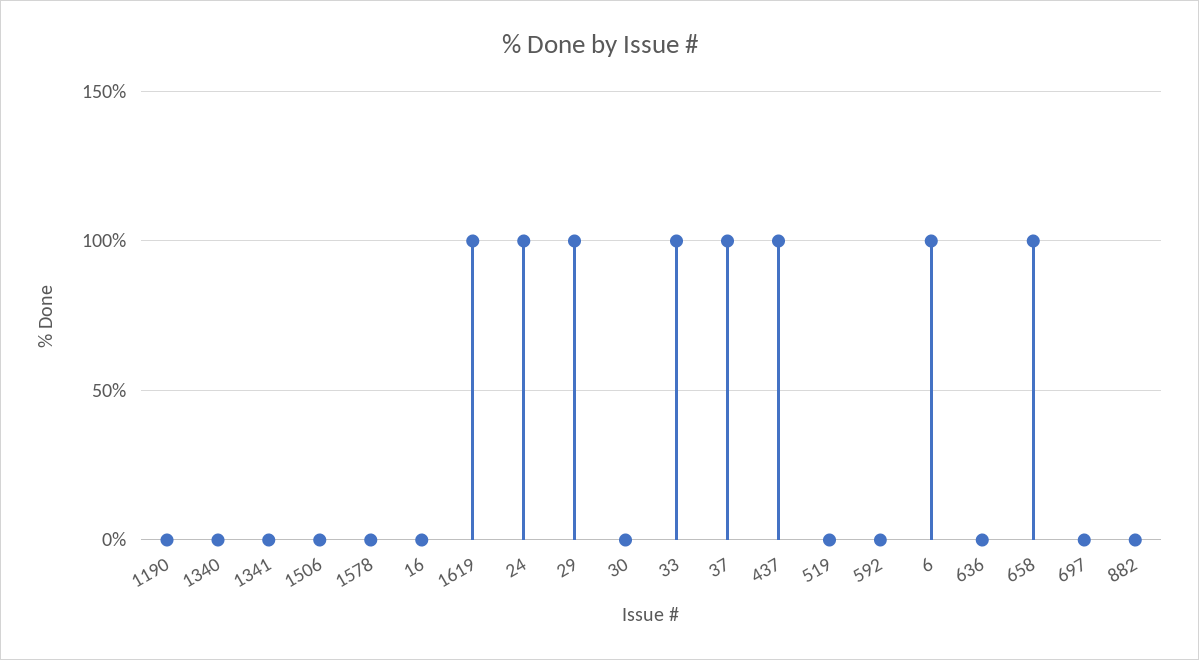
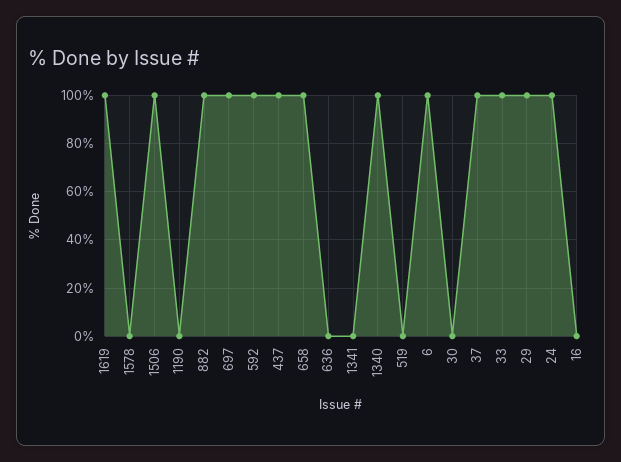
1340: 0 -> 100
1506: 0 -> 100
592: 0 -> 100
697: 0 -> 100
882: 0 -> 100

